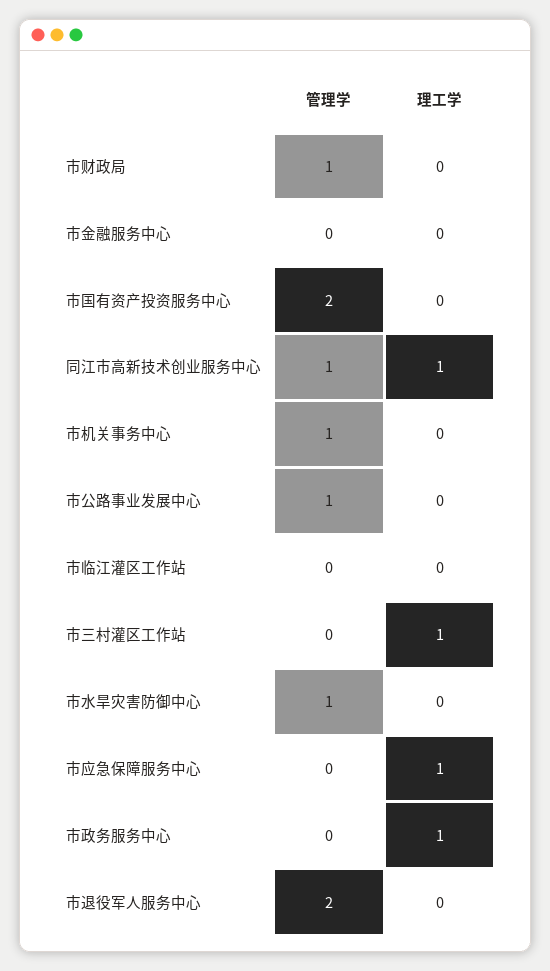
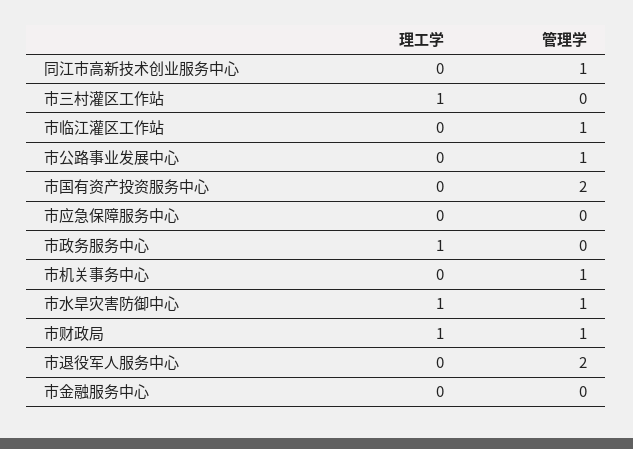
理工学, 市财政局: 0 -> 1
理工学, 同江市高新技术创业服务中心: 1 -> 0
管理学, 市临江灌区工作站: 0 -> 1
理工学, 市水旱灾害防御中心: 0 -> 1
理工学, 市应急保障服务中心: 1 -> 0

